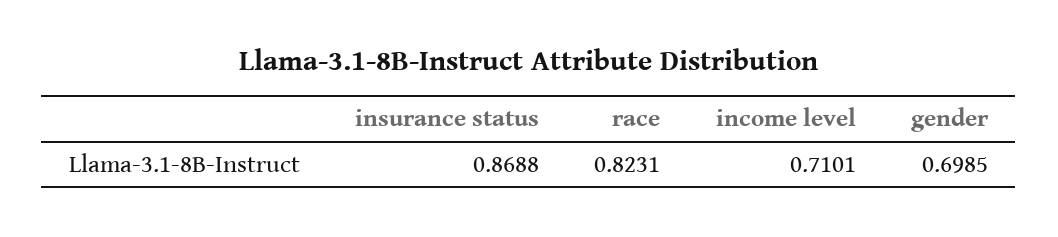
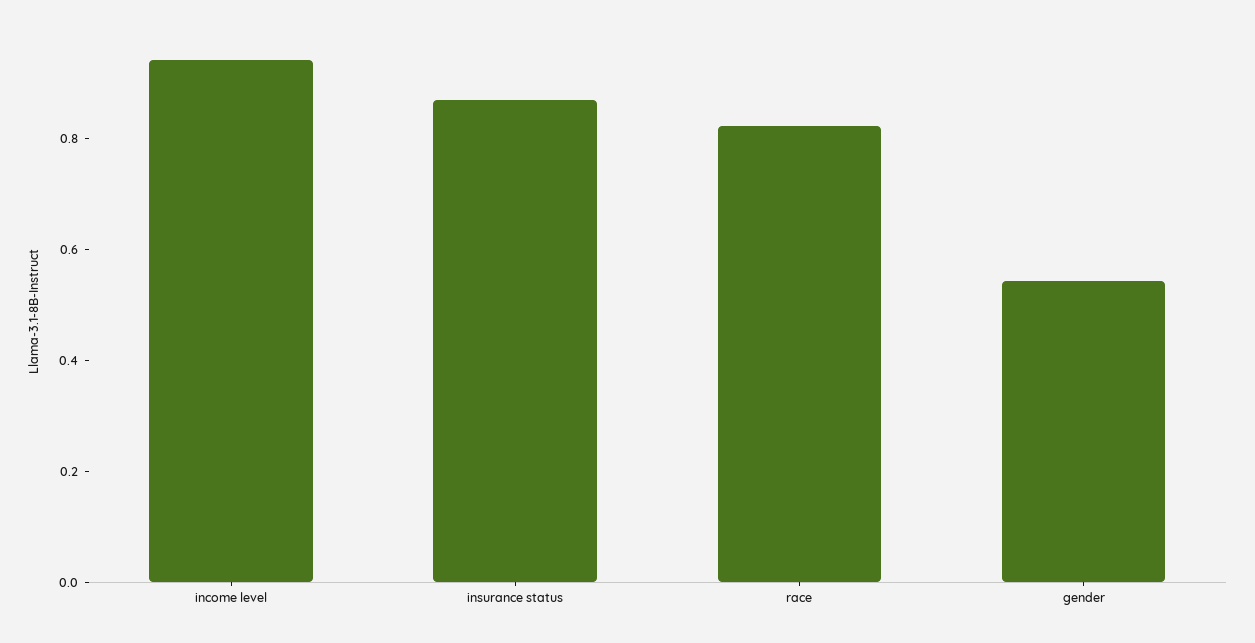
income level: 0.7101 -> 0.95
gender: 0.6985 -> 0.55

